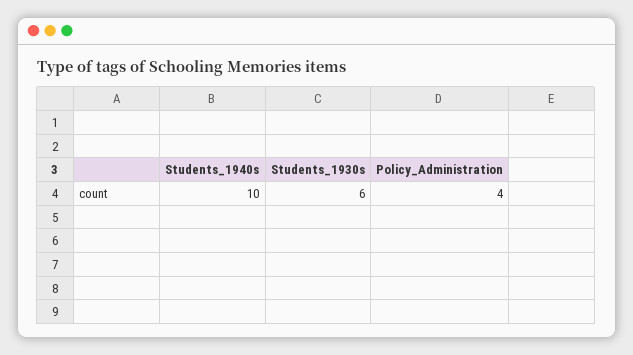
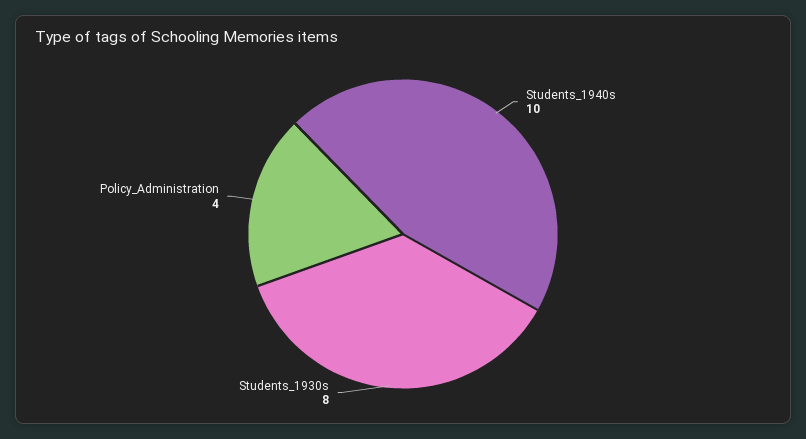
Students_1930s: 6 -> 8

